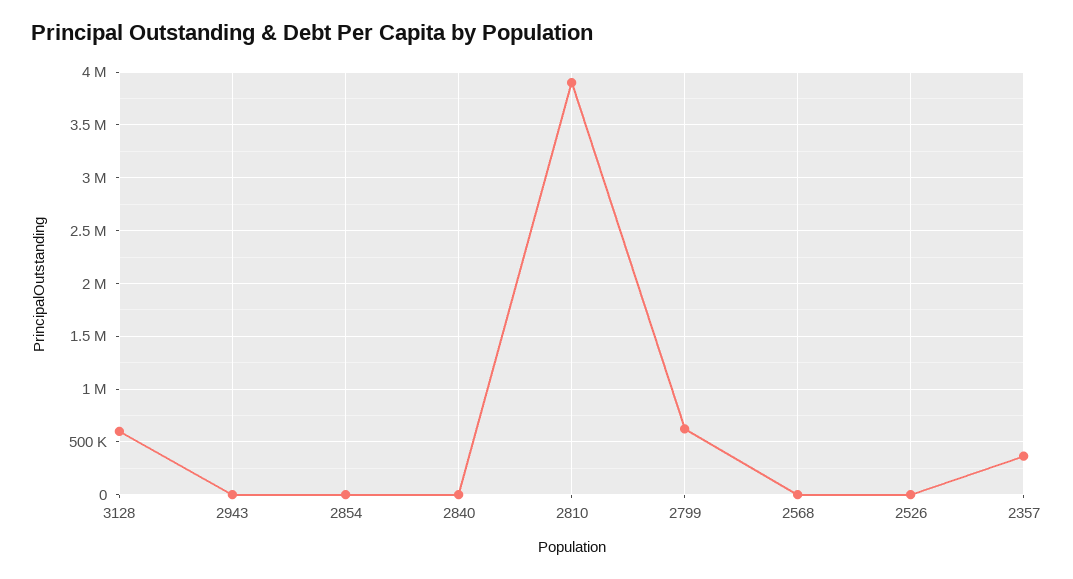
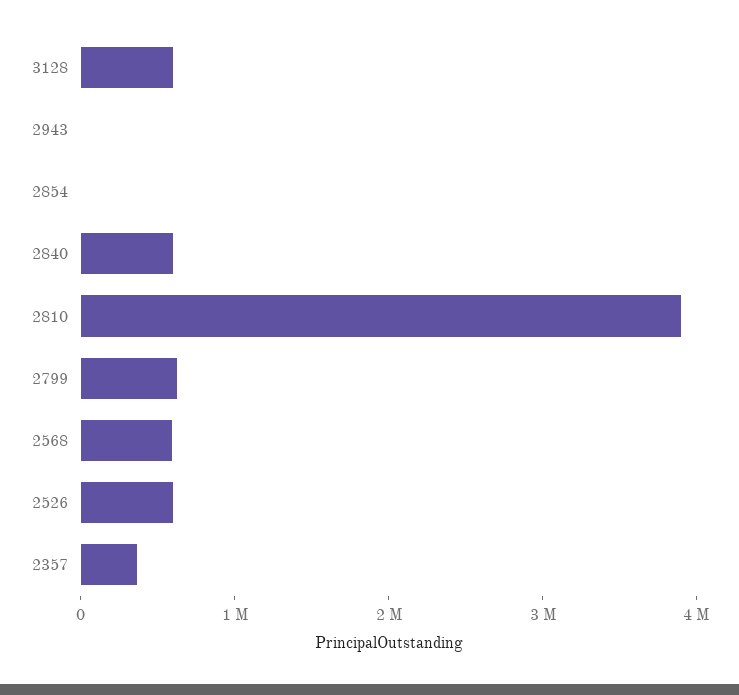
2840: 0 -> 600000
2568: 0 -> 600000
2526: 0 -> 600000

